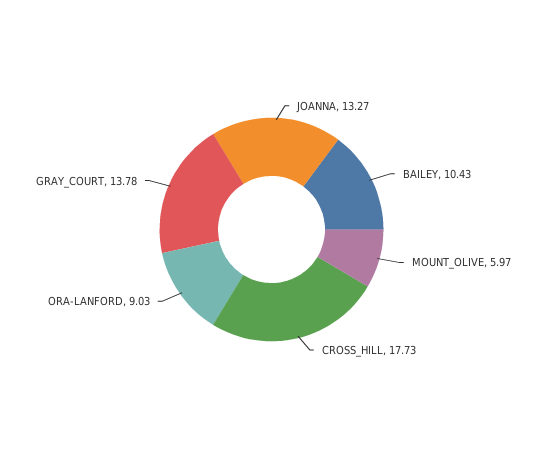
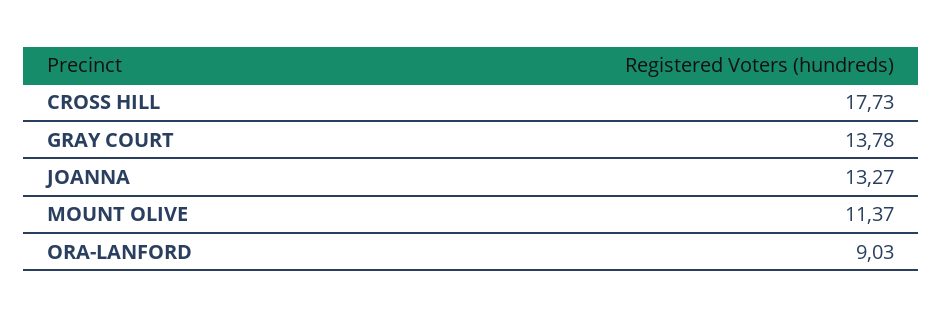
BAILEY: 10.43 -> none
MOUNT_OLIVE: 5.97 -> 11.37

